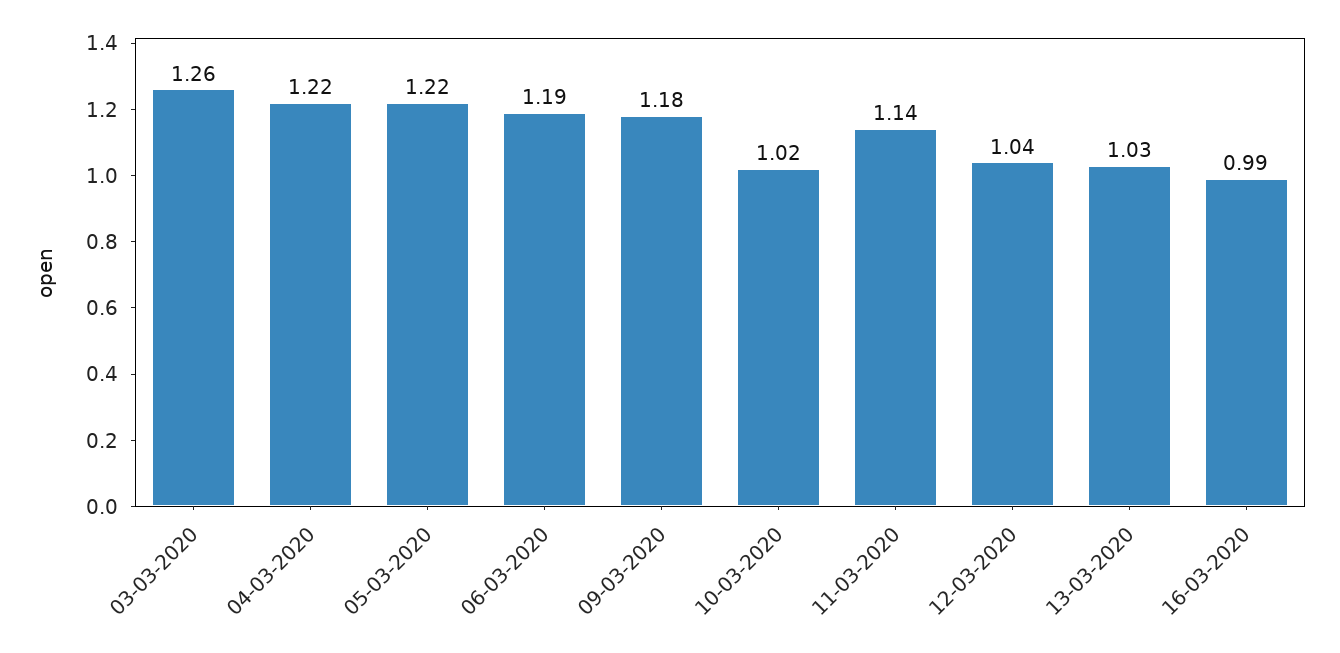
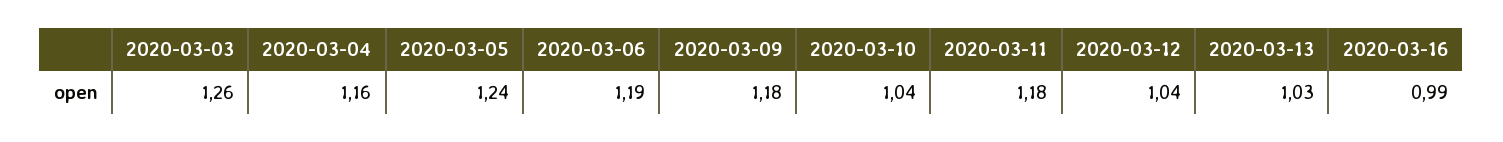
04-03-2020: 1.22 -> 1.16
05-03-2020: 1.22 -> 1.24
10-03-2020: 1.02 -> 1.04
11-03-2020: 1.14 -> 1.18

